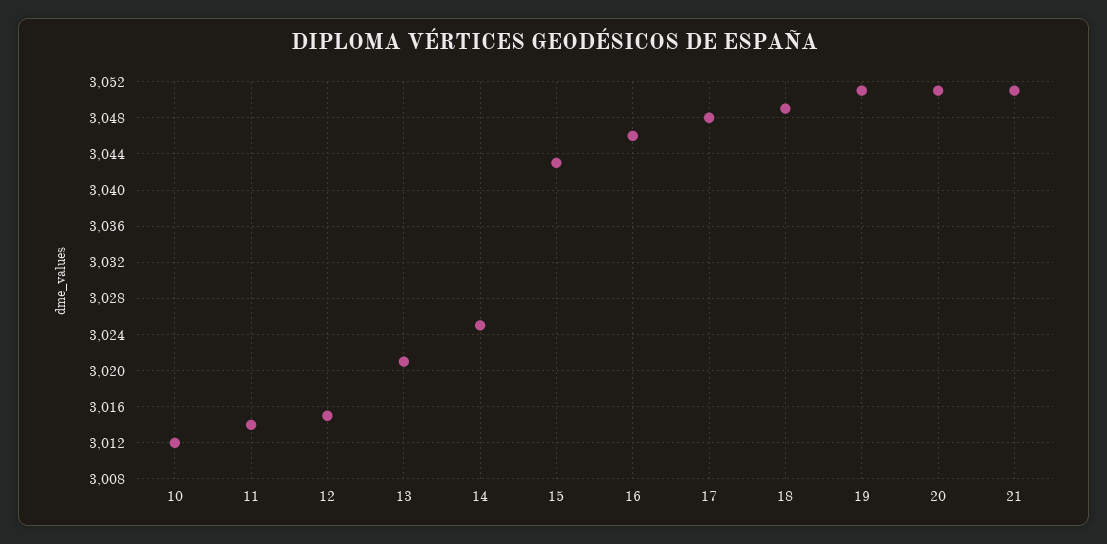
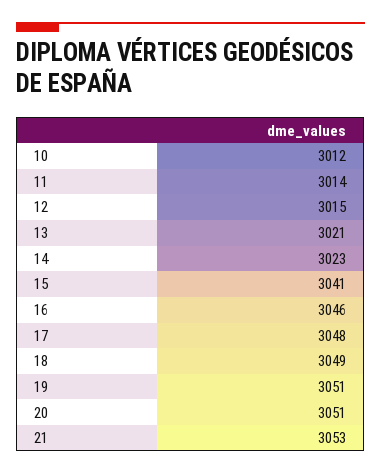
14: 3025 -> 3023
15: 3043 -> 3041
21: 3051 -> 3053

